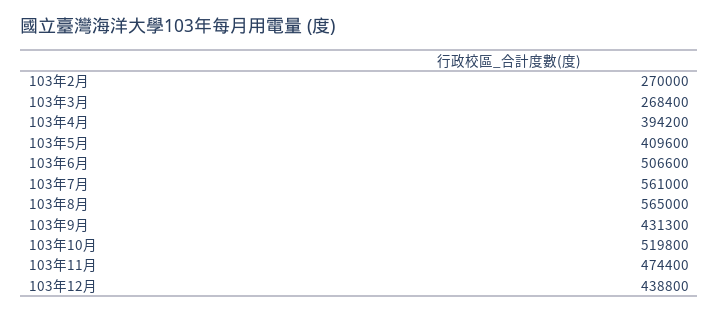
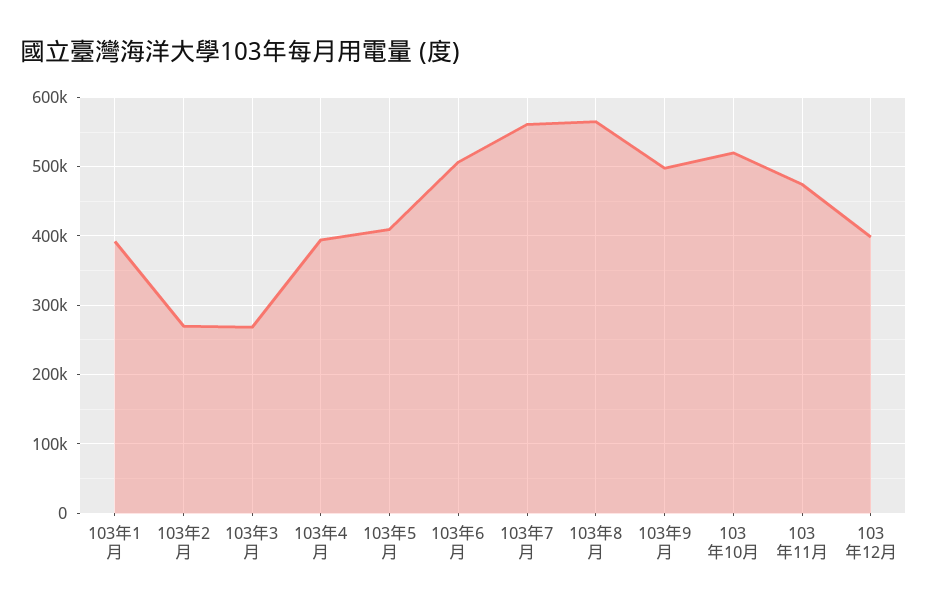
103年9月: 431300 -> 500000
103年12月: 438800 -> 400000
103年1月: none -> 390000

